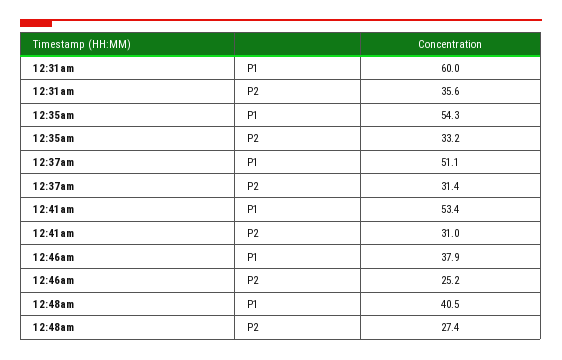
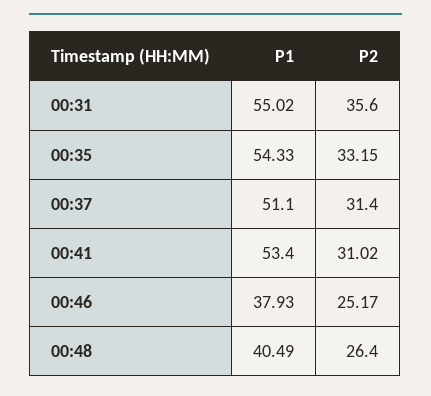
12:31am, P1: 60 -> 55.02
12:48am, P2: 27.4 -> 26.4

